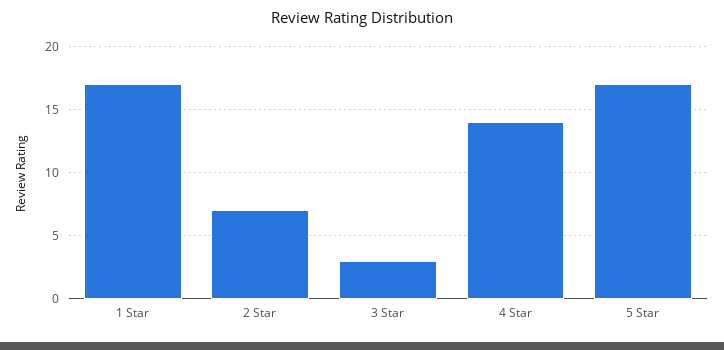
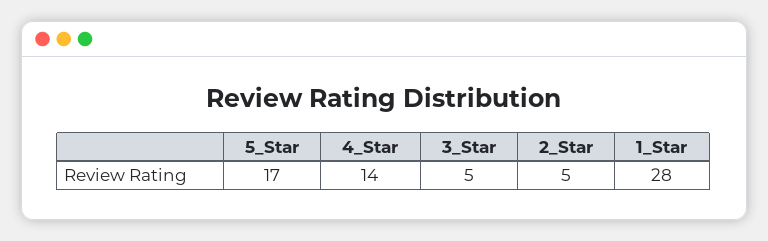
1 Star: 17 -> 28
2 Star: 7 -> 5
3 Star: 3 -> 5

